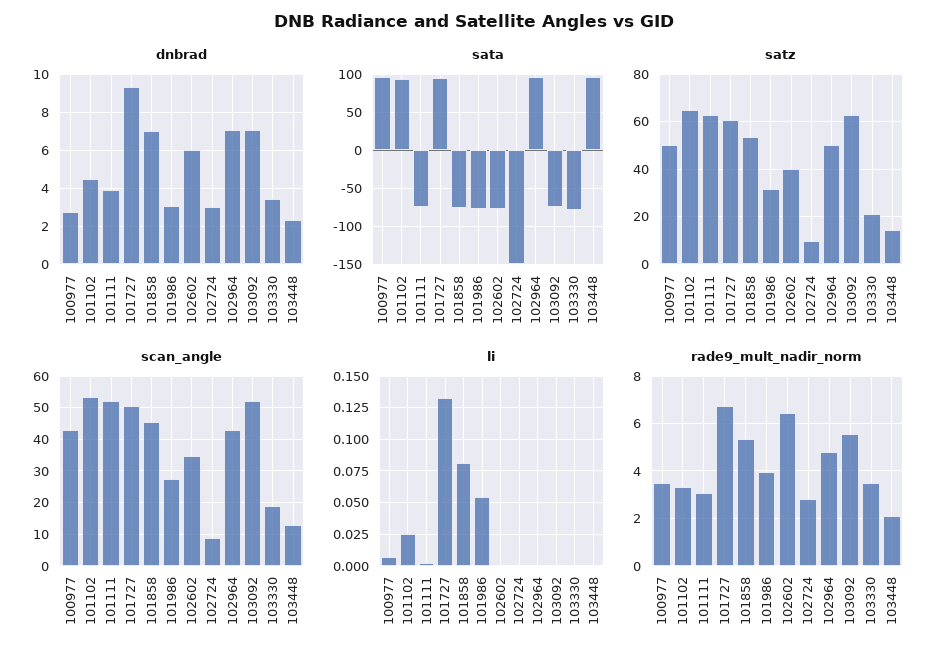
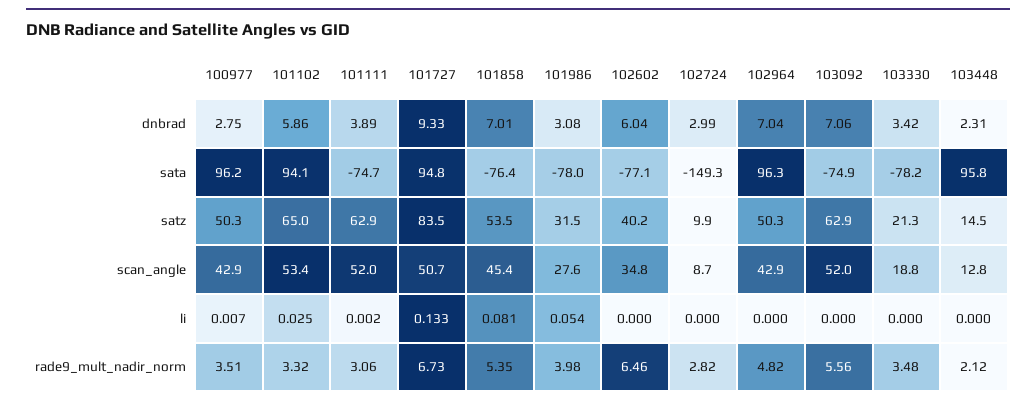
dnbrad, 101102: 4.5 -> 5.86
satz, 101727: 60 -> 83.5

